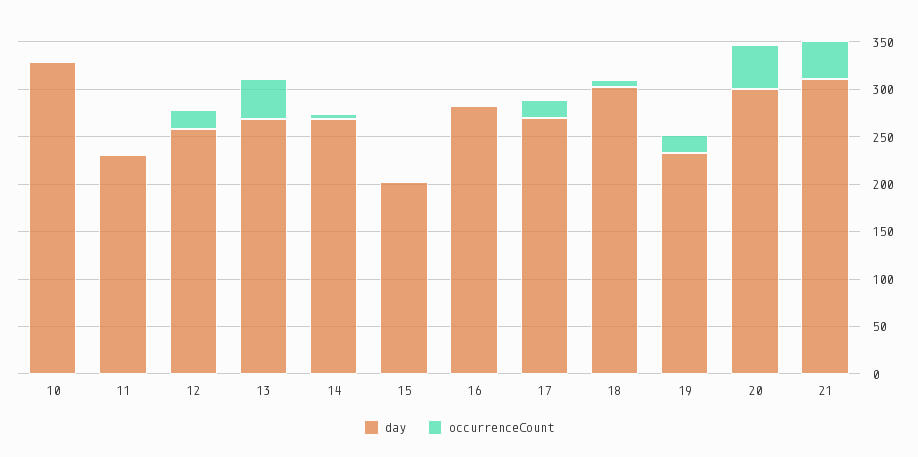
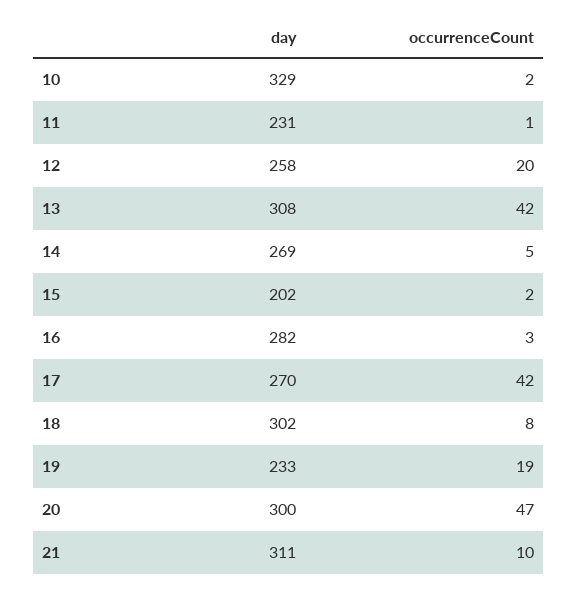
day, 13: 270 -> 308
occurrenceCount, 17: 20 -> 42
occurrenceCount, 21: 40 -> 10

